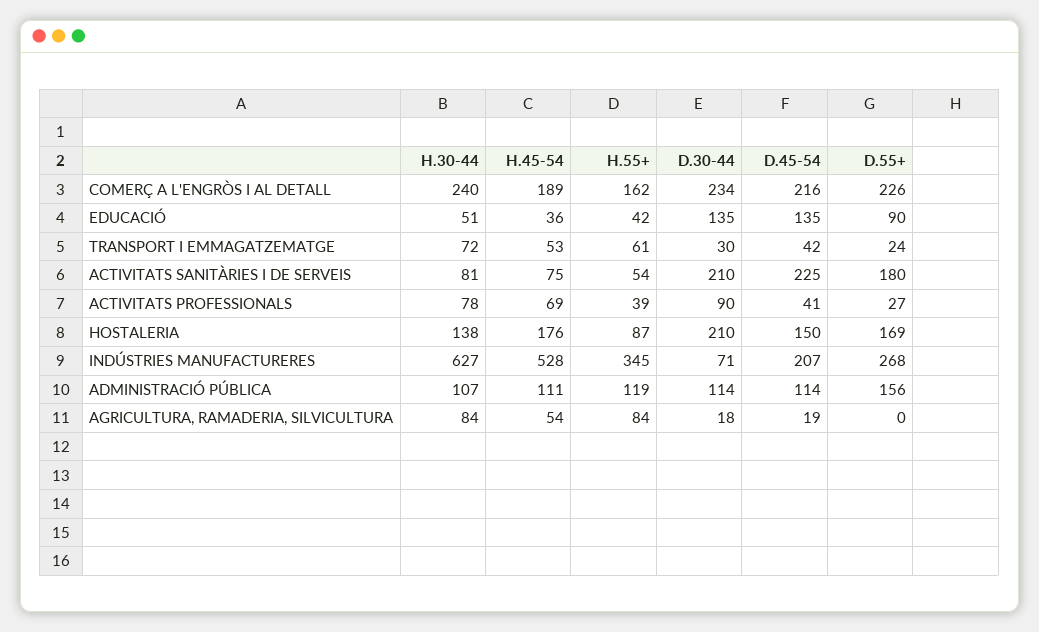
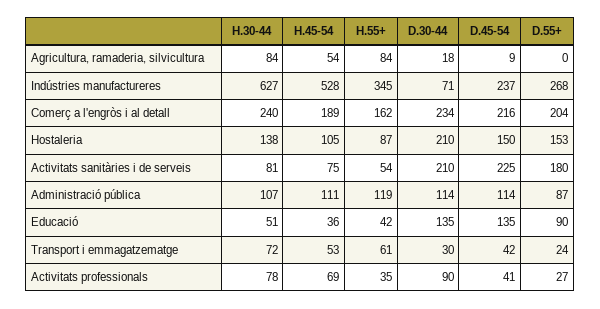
D.55+, COMERÇ A L'ENGRÒS I AL DETALL: 226 -> 204
H.55+, ACTIVITATS PROFESSIONALS: 39 -> 35
H.45-54, HOSTALERIA: 176 -> 105
D.55+, HOSTALERIA: 169 -> 153
D.45-54, INDÚSTRIES MANUFACTURERES: 207 -> 237
D.55+, ADMINISTRACIÓ PÚBLICA: 156 -> 87
D.45-54, AGRICULTURA, RAMADERIA, SILVICULTURA: 19 -> 9

